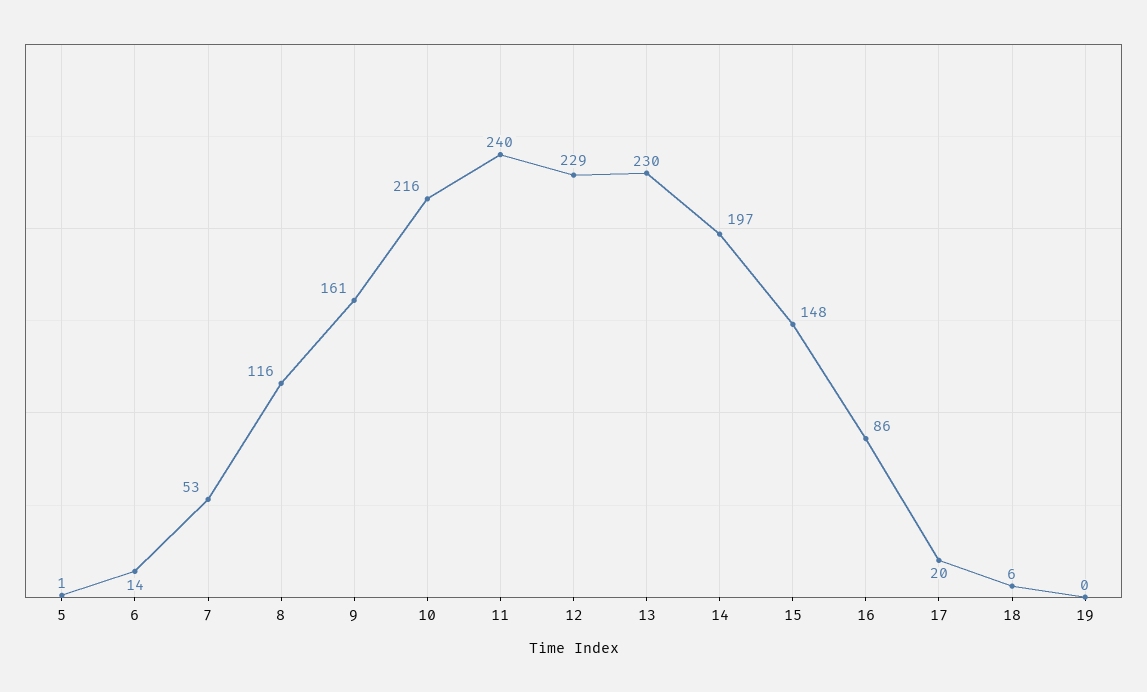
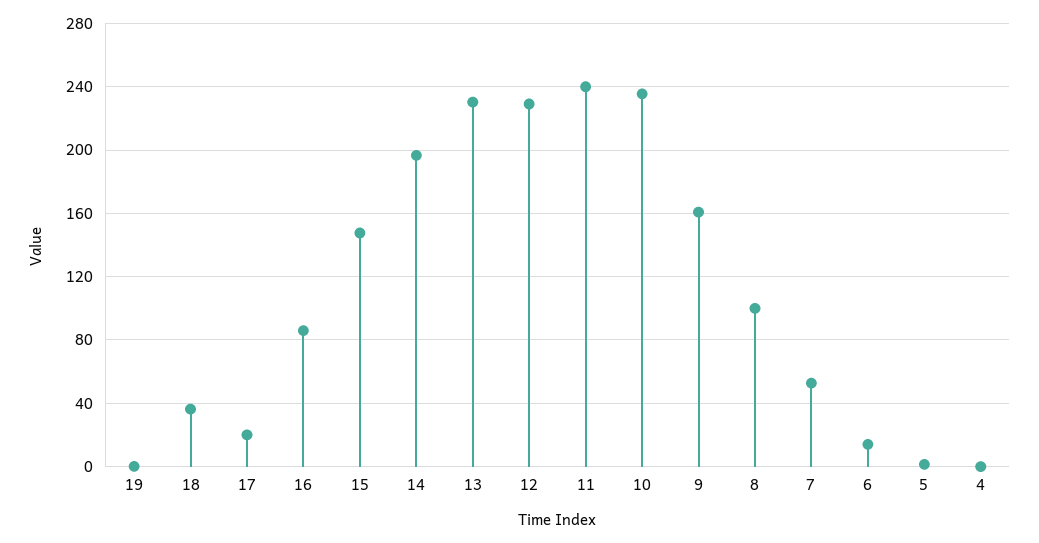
8: 116 -> 100
10: 216 -> 235
18: 6 -> 35
4: none -> 0

